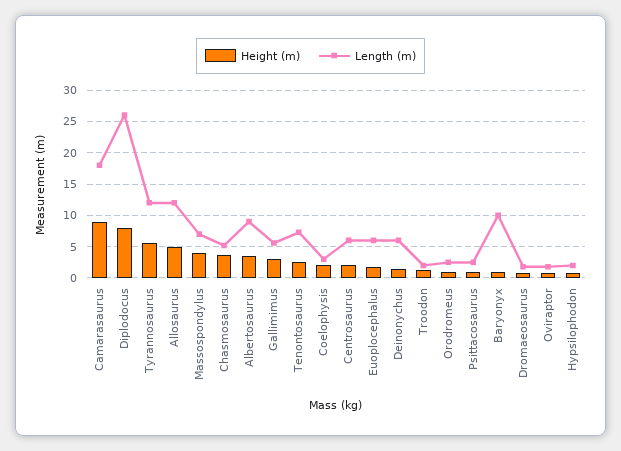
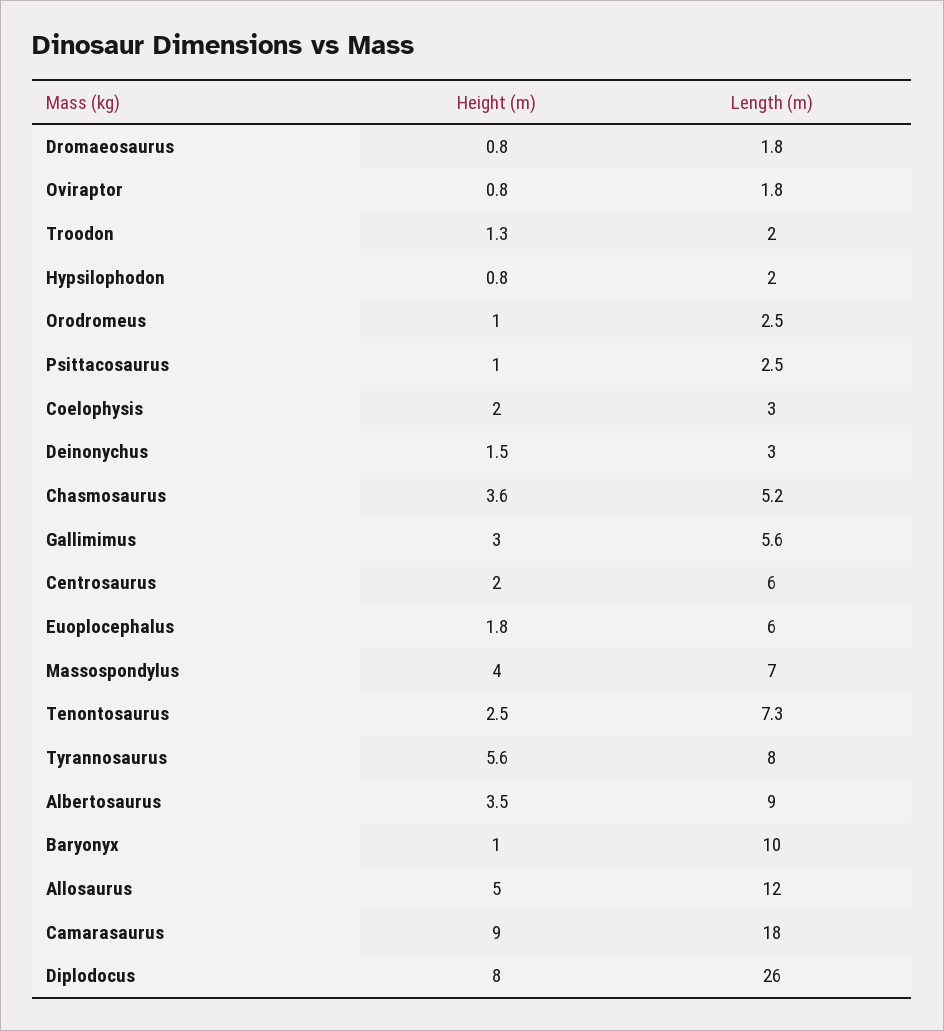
Length (m), Tyrannosaurus: 12 -> 8
Length (m), Deinonychus: 6 -> 3

